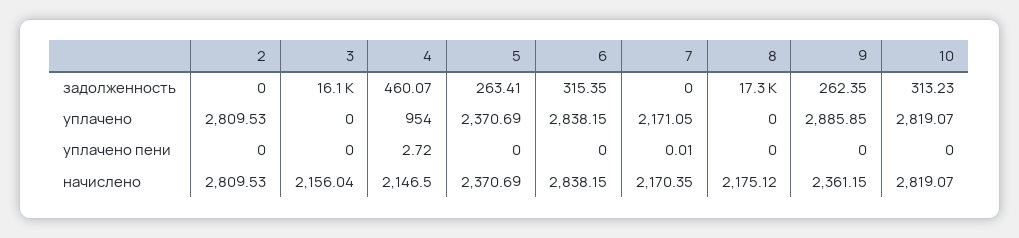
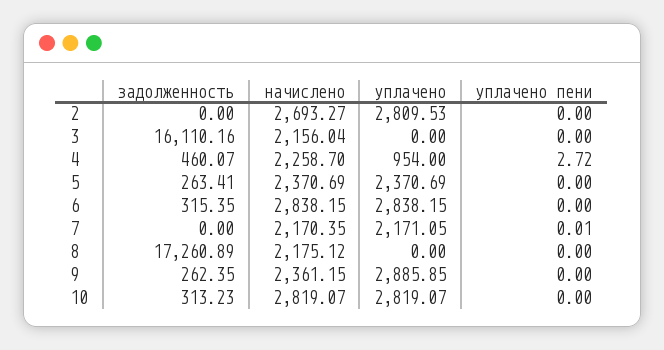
2, начислено: 2809.53 -> 2693.27
4, начислено: 2146.5 -> 2258.7

